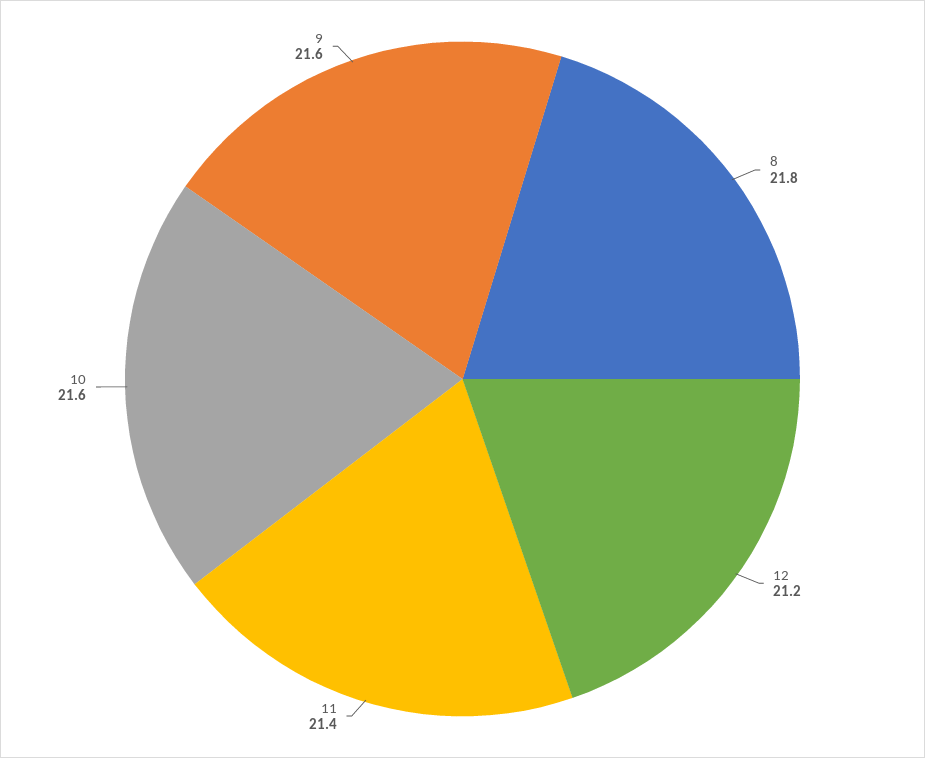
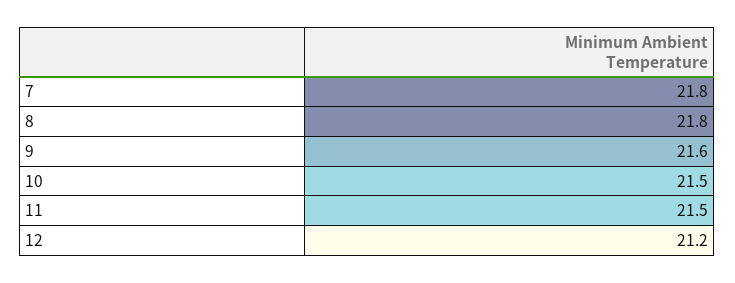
11: 21.4 -> 21.5
10: 21.6 -> 21.5
7: none -> 21.8

